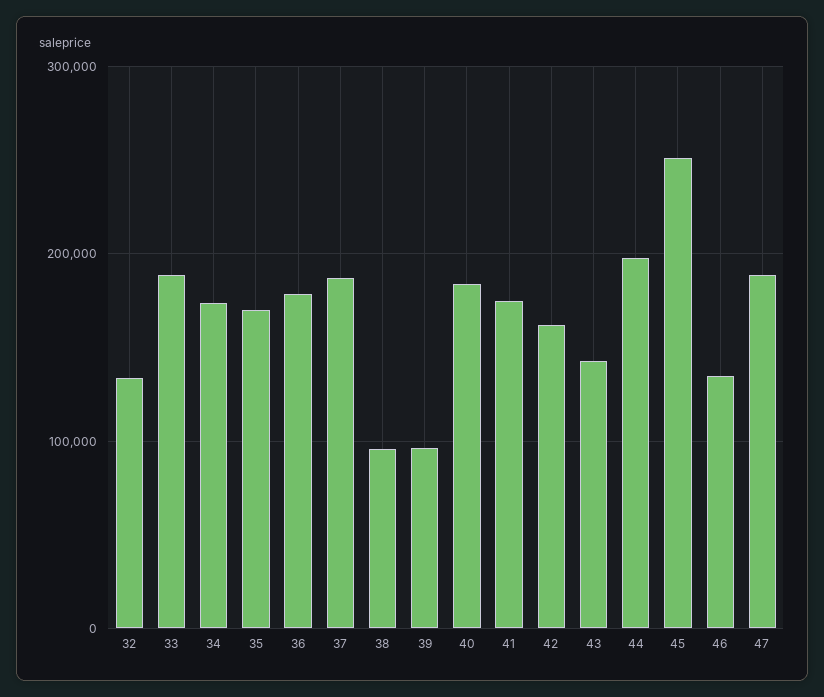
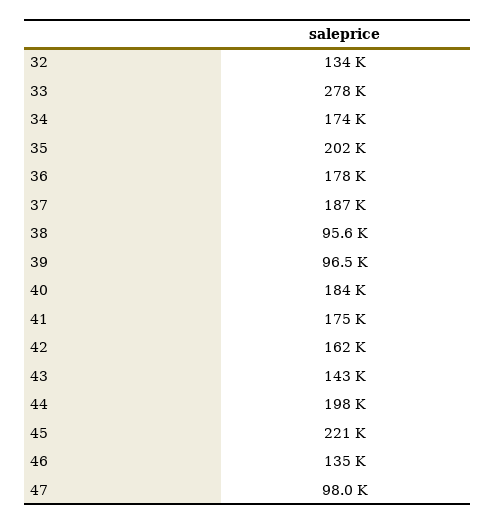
33: 190000 -> 278000
35: 170000 -> 202000
45: 250000 -> 221000
47: 190000 -> 98000

